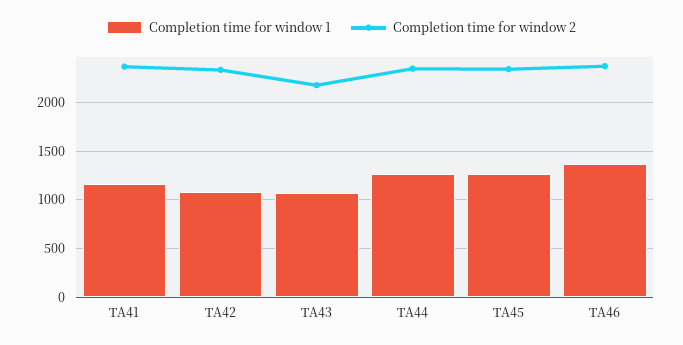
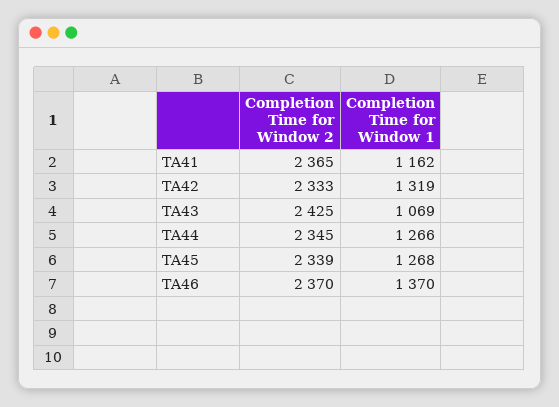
Completion time for window 1, TA42: 1100 -> 1319
Completion time for window 2, TA43: 2200 -> 2425

